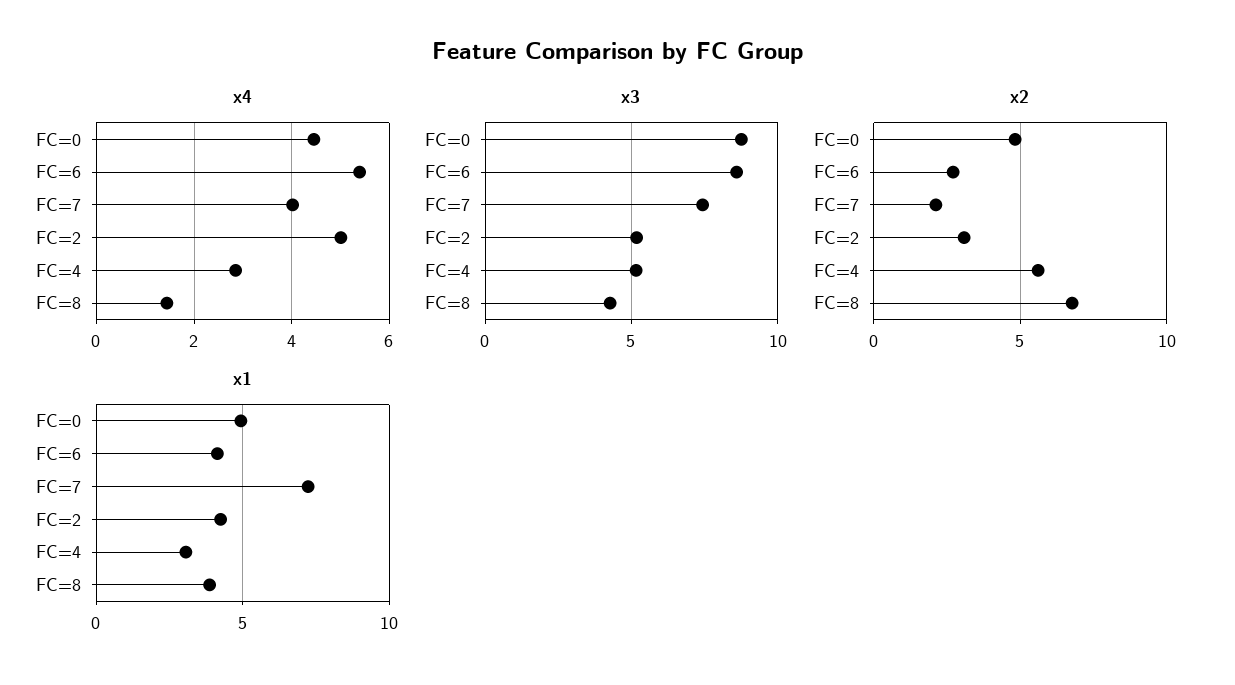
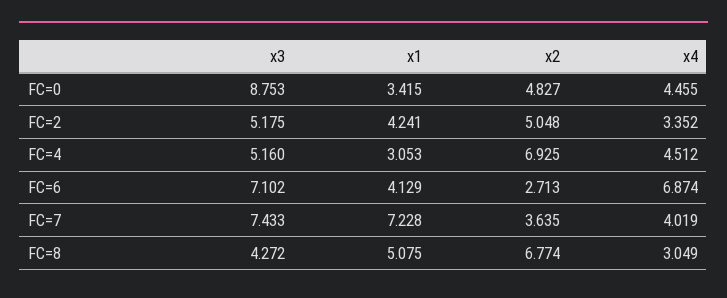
x4, FC=6: 5.4 -> 6.874
x4, FC=2: 5 -> 3.352
x4, FC=4: 2.8 -> 4.512
x4, FC=8: 1.4 -> 3.049
x3, FC=6: 8.5 -> 7.102
x2, FC=7: 2 -> 3.635
x2, FC=2: 3 -> 5.048
x2, FC=4: 5.5 -> 6.925
x1, FC=0: 5 -> 3.415
x1, FC=8: 4 -> 5.075

